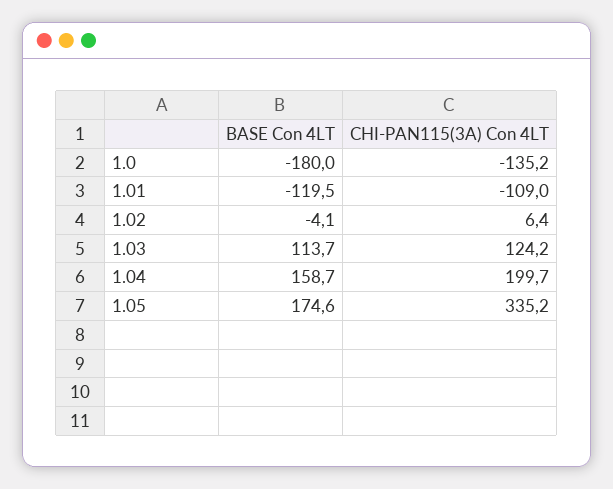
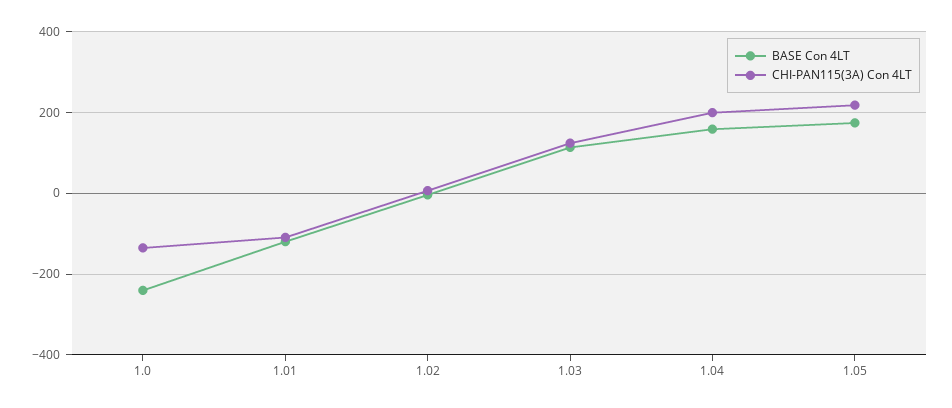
BASE Con 4LT, 1.0: -180 -> -240
CHI-PAN115(3A) Con 4LT, 1.05: 335.2 -> 220

